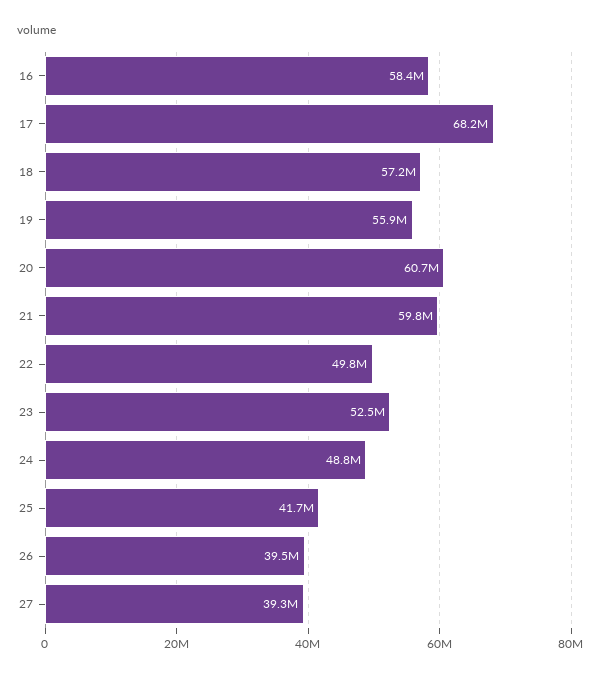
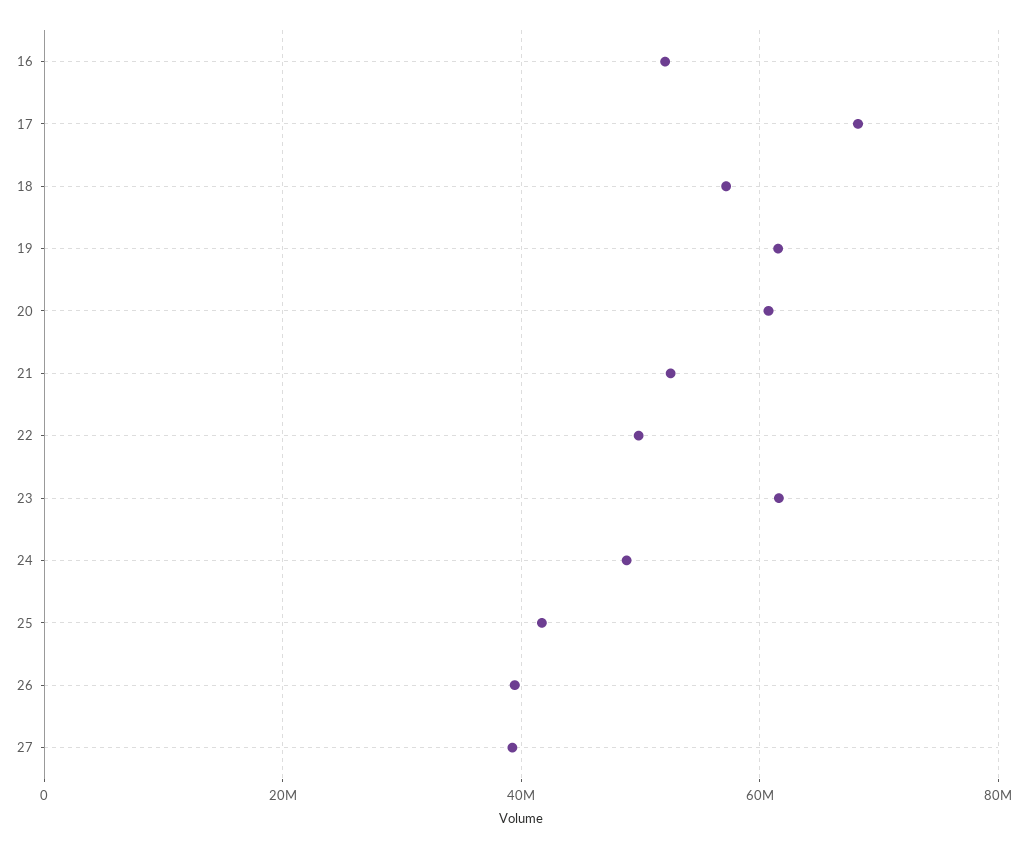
16: 58400000 -> 52000000
19: 55900000 -> 62000000
21: 59800000 -> 52000000
23: 52500000 -> 62000000

